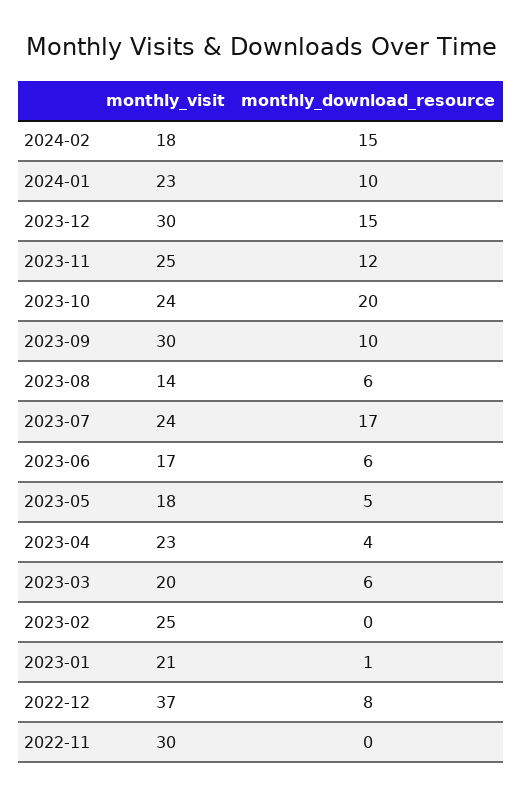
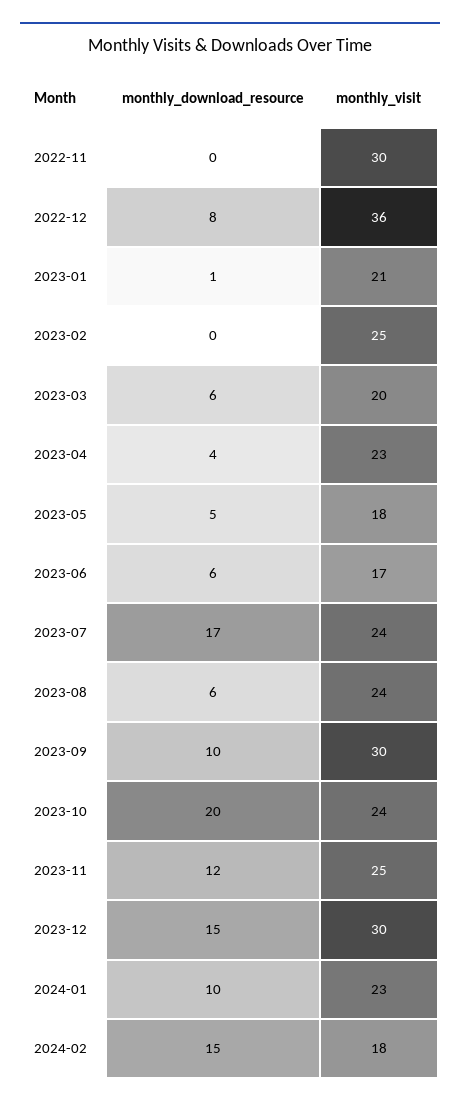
monthly_visit, 2023-08: 14 -> 24
monthly_visit, 2022-12: 37 -> 36

